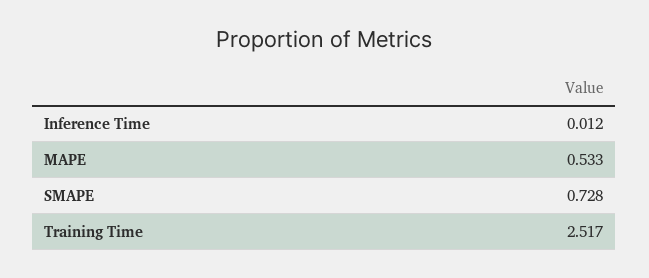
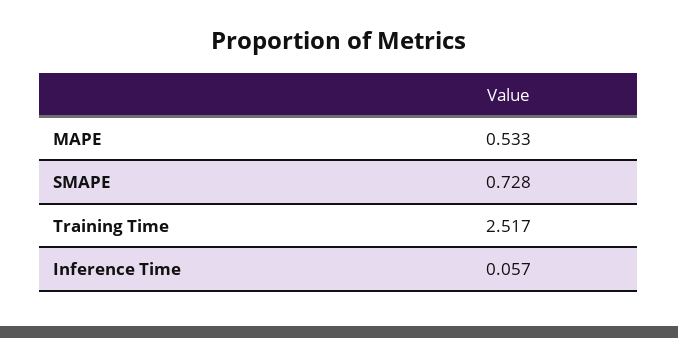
Inference Time: 0.012 -> 0.057

